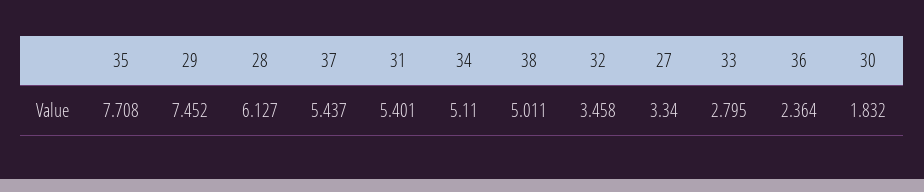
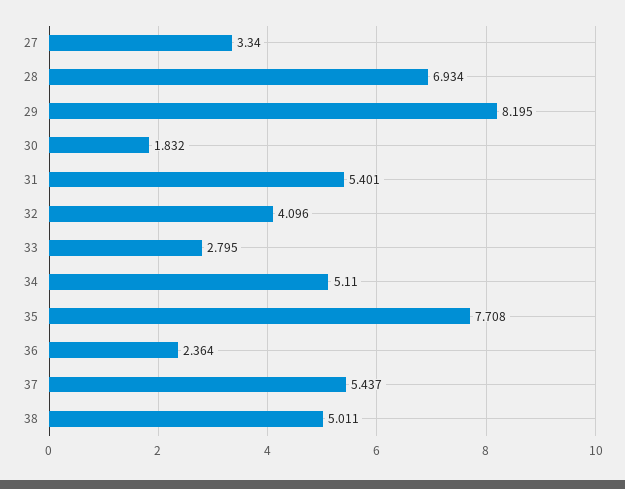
29: 7.452 -> 8.195
28: 6.127 -> 6.934
32: 3.458 -> 4.096

